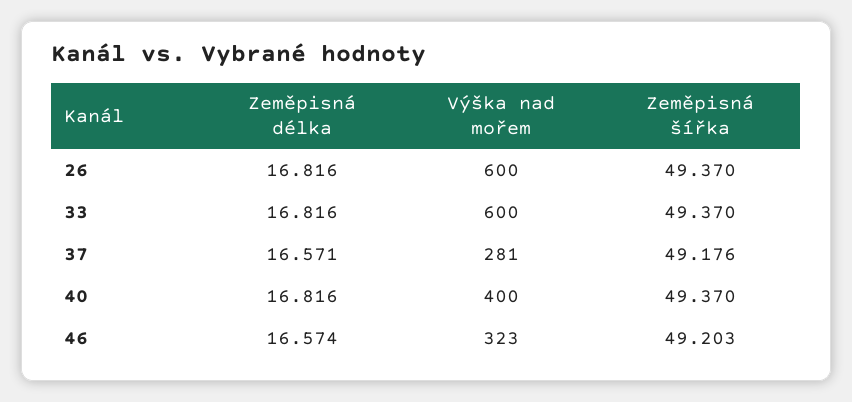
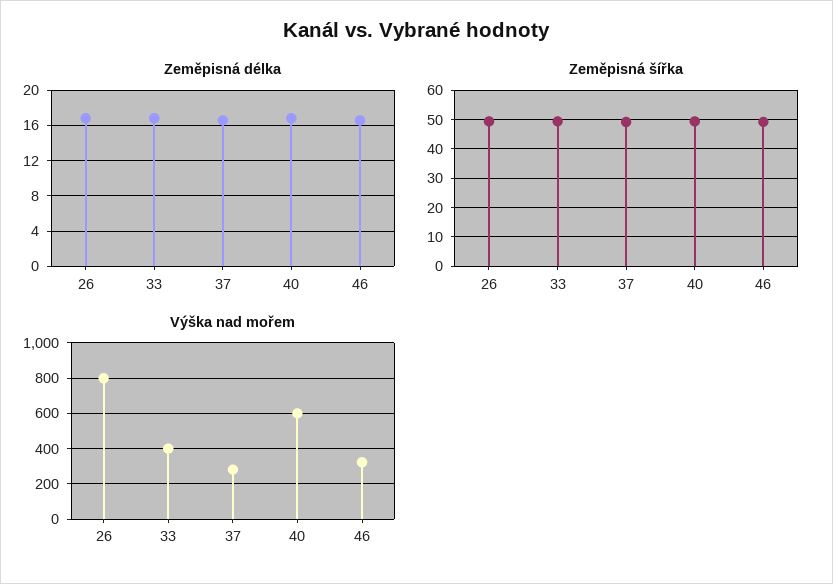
Výška nad mořem, 26: 600 -> 800
Výška nad mořem, 33: 600 -> 400
Výška nad mořem, 40: 400 -> 600

